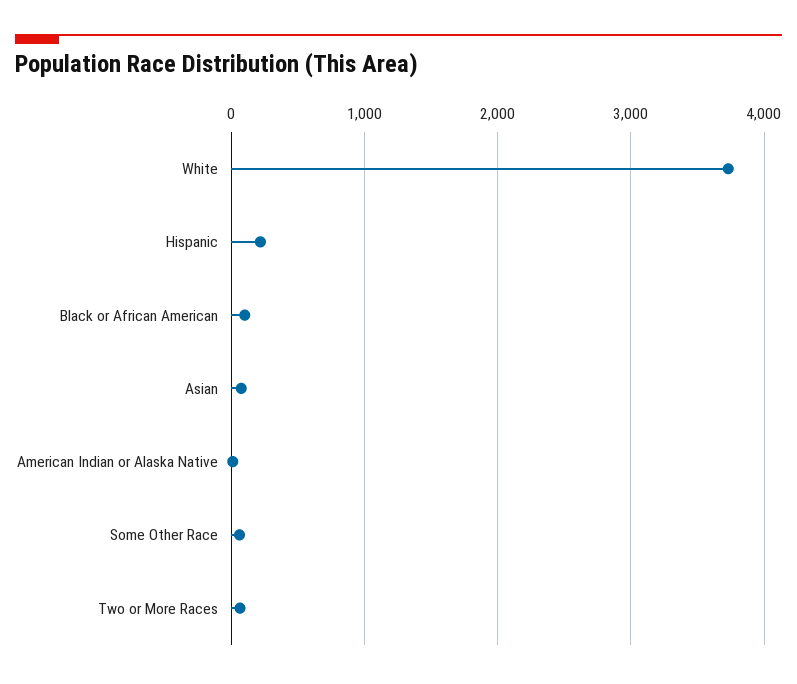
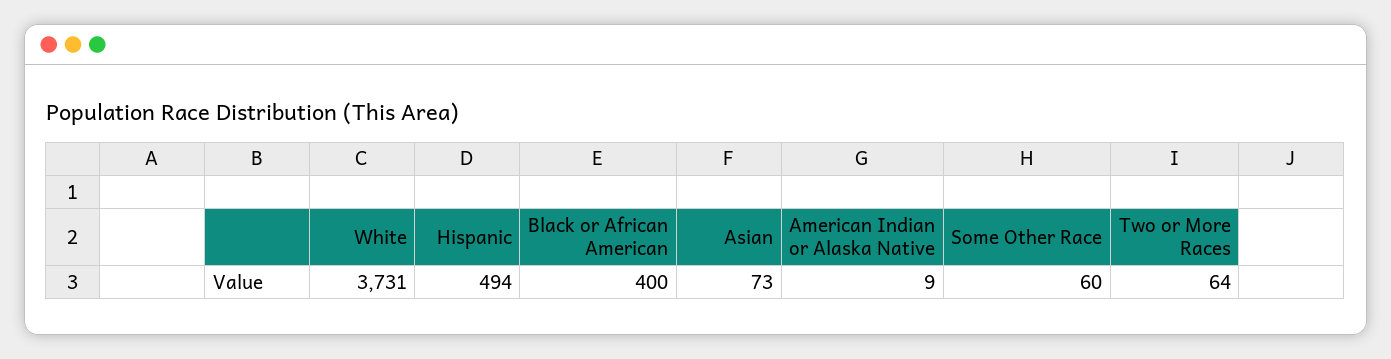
Hispanic: 200 -> 494
Black or African American: 100 -> 400

